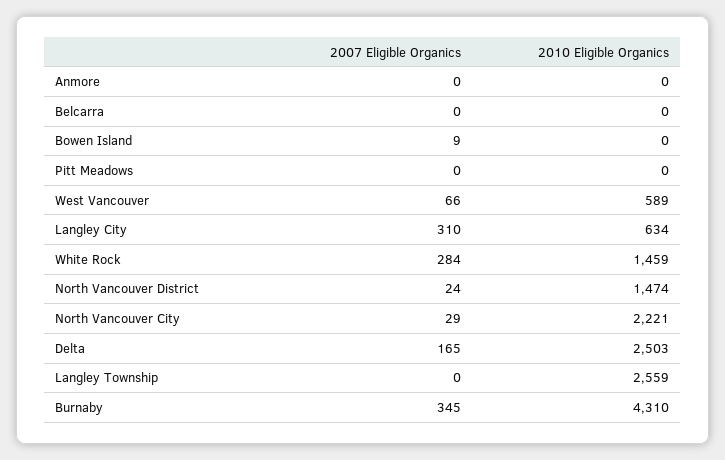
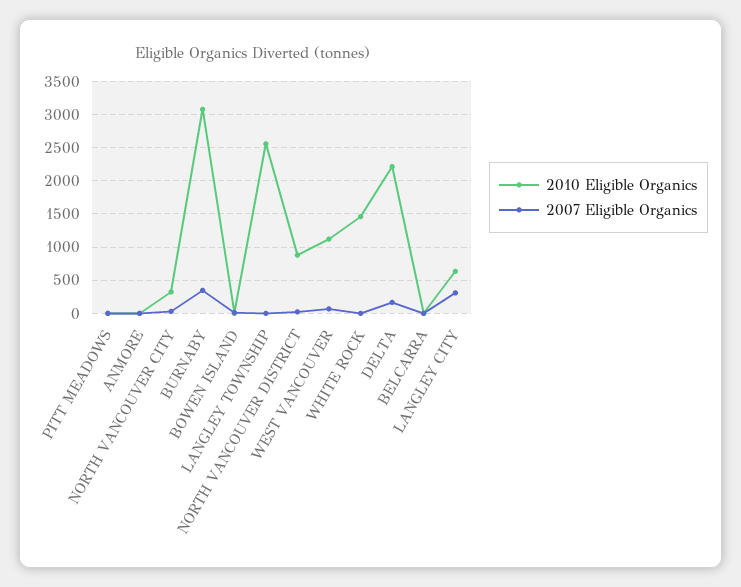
2010 Eligible Organics, West Vancouver: 589 -> 1100
2007 Eligible Organics, White Rock: 284 -> 0
2010 Eligible Organics, North Vancouver District: 1474 -> 900
2010 Eligible Organics, North Vancouver City: 2221 -> 300
2010 Eligible Organics, Delta: 2503 -> 2200
2010 Eligible Organics, Burnaby: 4310 -> 3100

